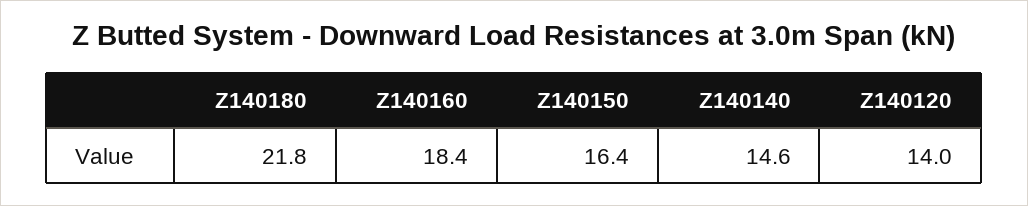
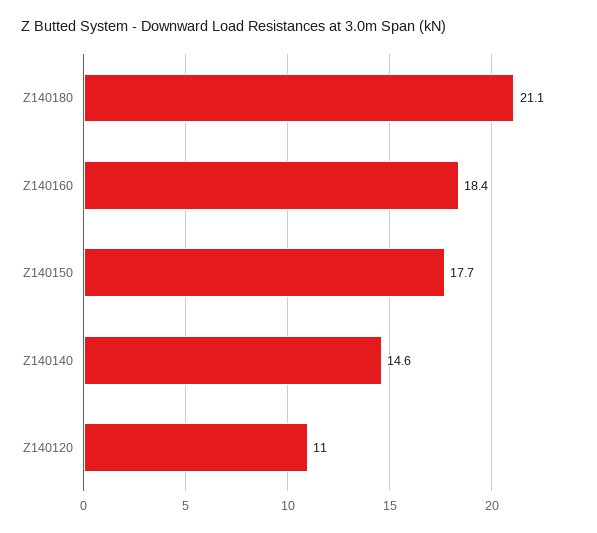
Z140180: 21.8 -> 21.1
Z140150: 16.4 -> 17.7
Z140120: 14 -> 11

